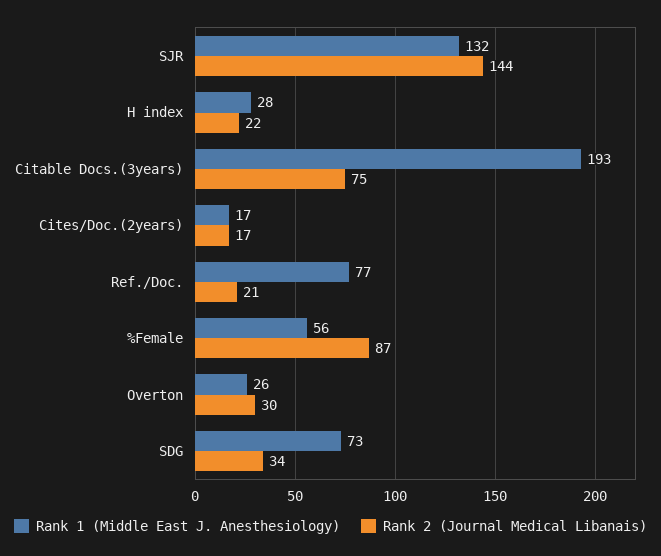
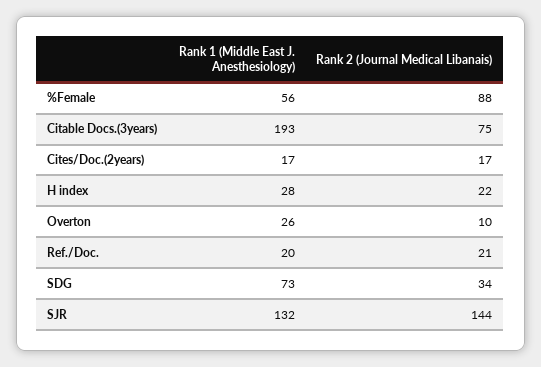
Rank 1 (Middle East J. Anesthesiology), Ref./Doc.: 77 -> 20
Rank 2 (Journal Medical Libanais), %Female: 87 -> 88
Rank 2 (Journal Medical Libanais), Overton: 30 -> 10

